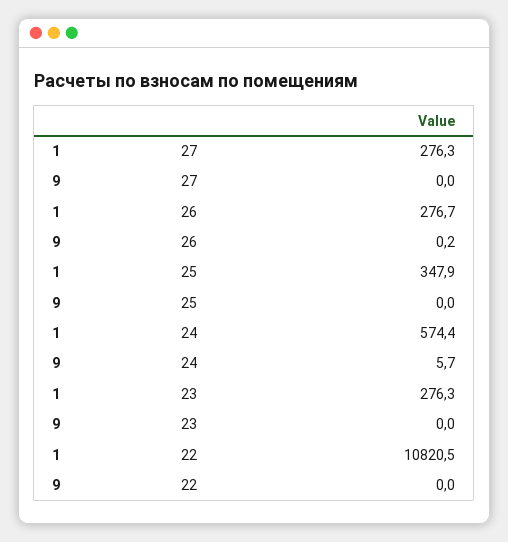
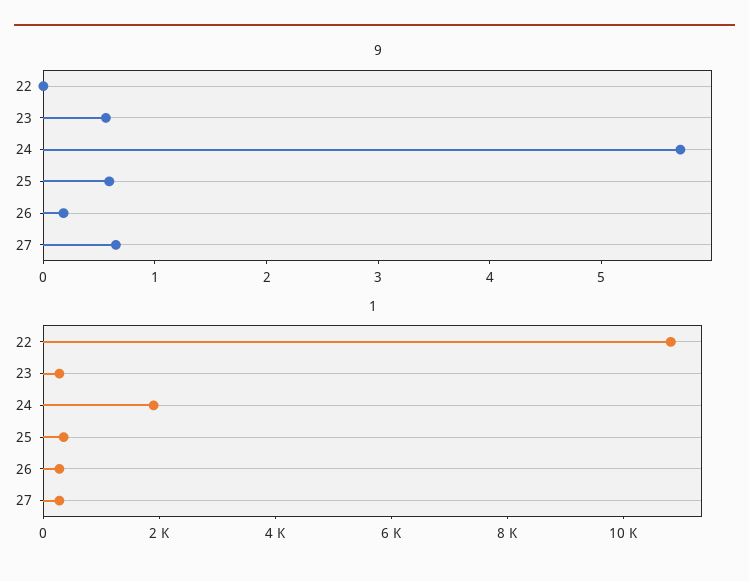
9, 27: 0 -> 0.6
9, 25: 0 -> 0.6
1, 24: 574.4 -> 2000
9, 23: 0 -> 0.6

